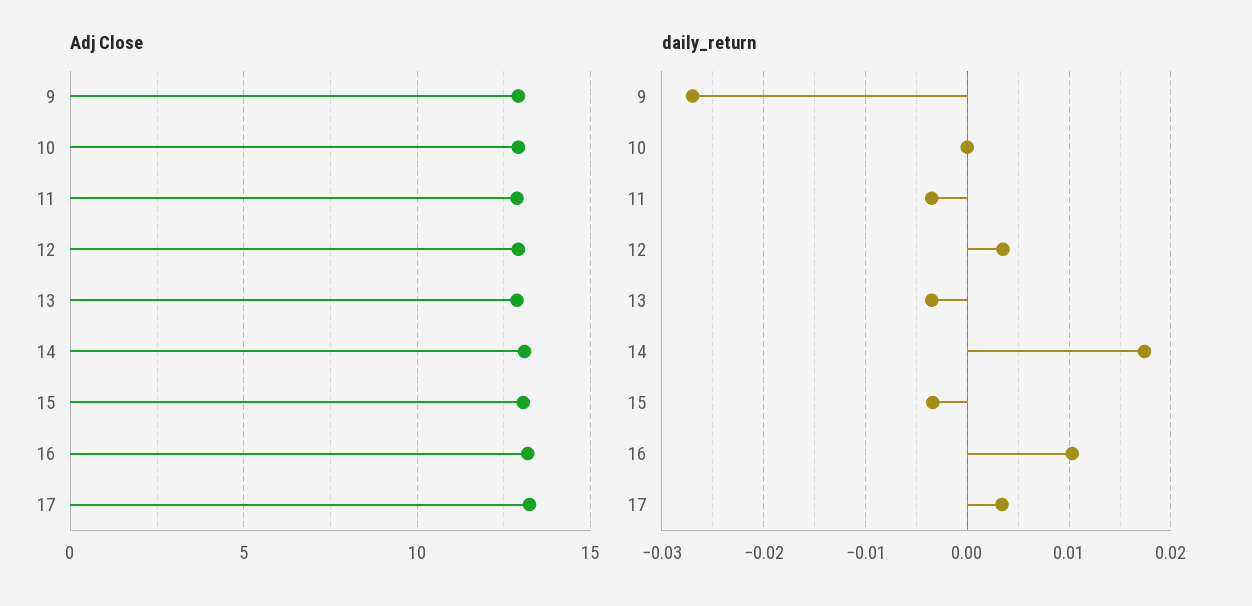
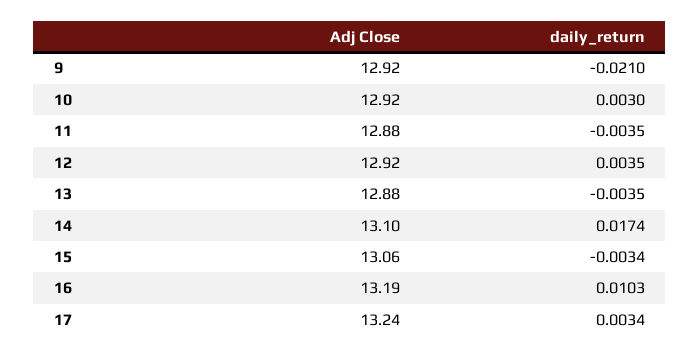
daily_return, 9: -0.027 -> -0.021
daily_return, 10: 0 -> 0.003

